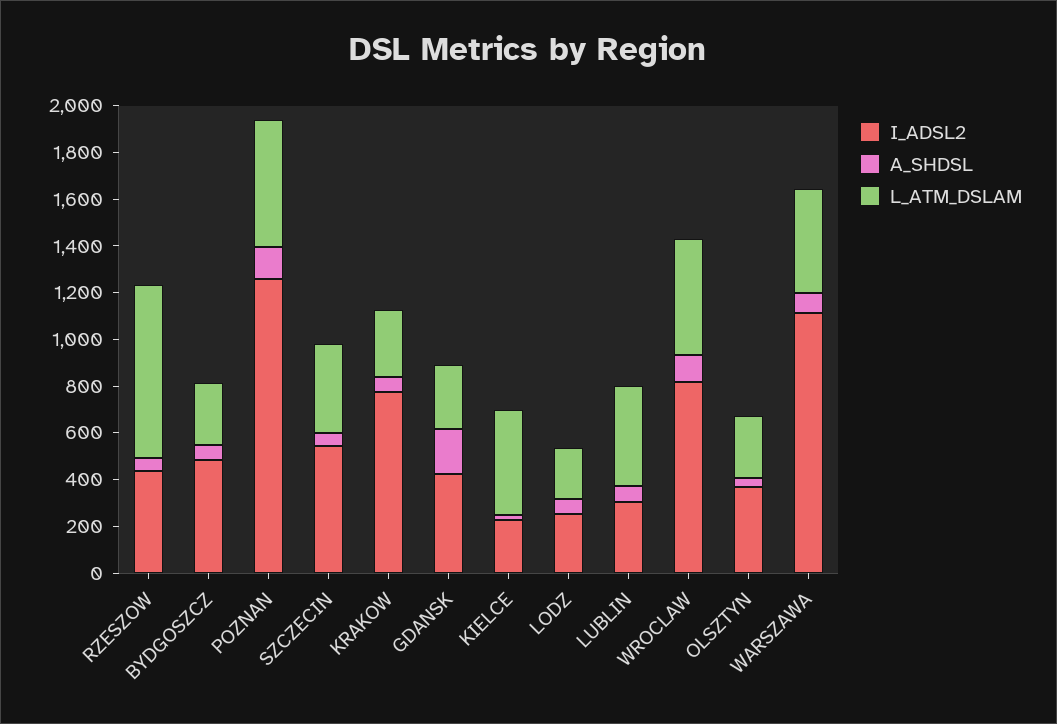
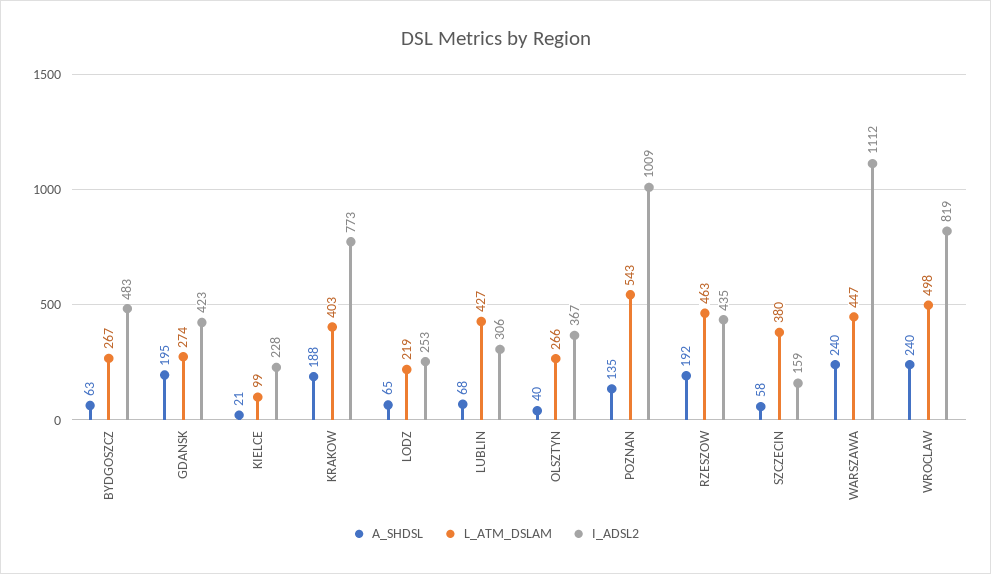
A_SHDSL, RZESZOW: 50 -> 192
L_ATM_DSLAM, RZESZOW: 750 -> 463
I_ADSL2, POZNAN: 1250 -> 1009
I_ADSL2, SZCZECIN: 550 -> 159
A_SHDSL, KRAKOW: 50 -> 188
L_ATM_DSLAM, KRAKOW: 300 -> 403
L_ATM_DSLAM, KIELCE: 450 -> 99
A_SHDSL, WROCLAW: 100 -> 240
A_SHDSL, WARSZAWA: 100 -> 240

